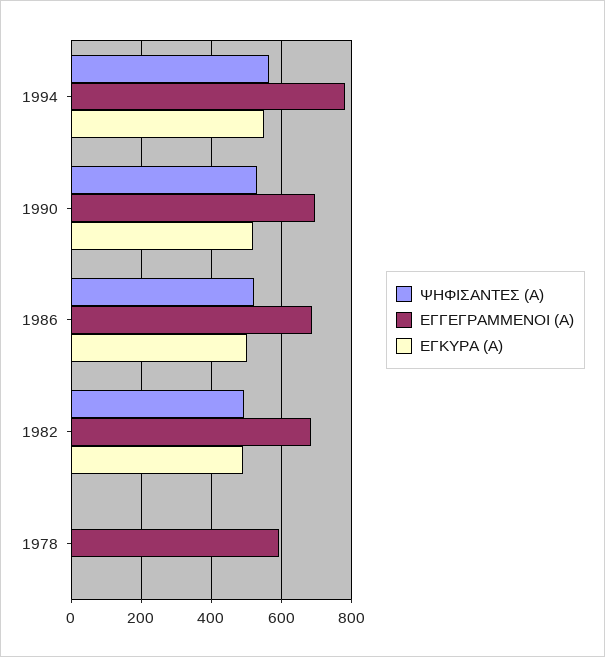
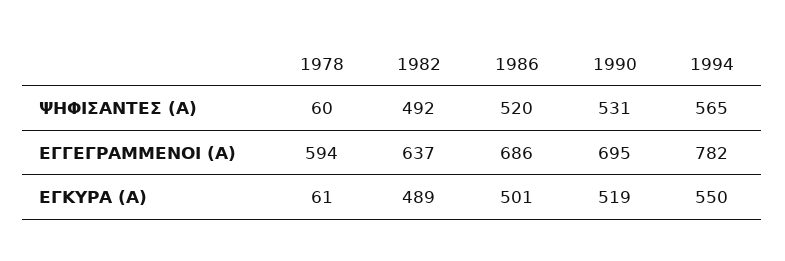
ΕΓΓΕΓΡΑΜΜΕΝΟΙ (Α), 1982: 680 -> 637
ΨΗΦΙΣΑΝΤΕΣ (Α), 1978: 0 -> 60
ΕΓΚΥΡΑ (Α), 1978: 0 -> 61

